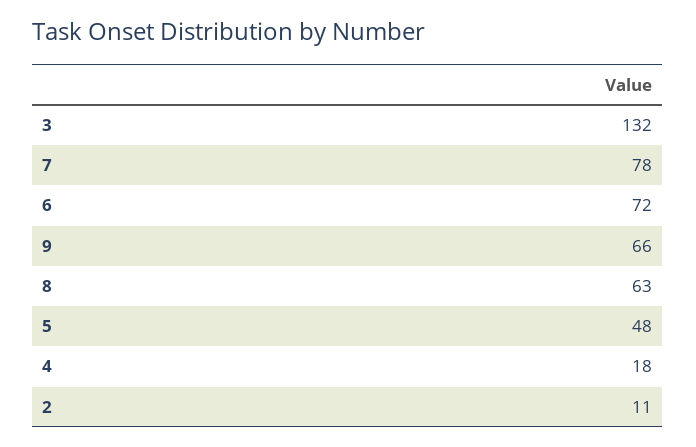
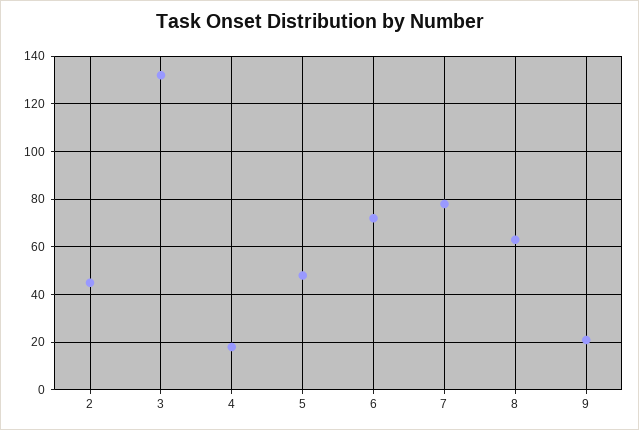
9: 66 -> 20
2: 11 -> 45

